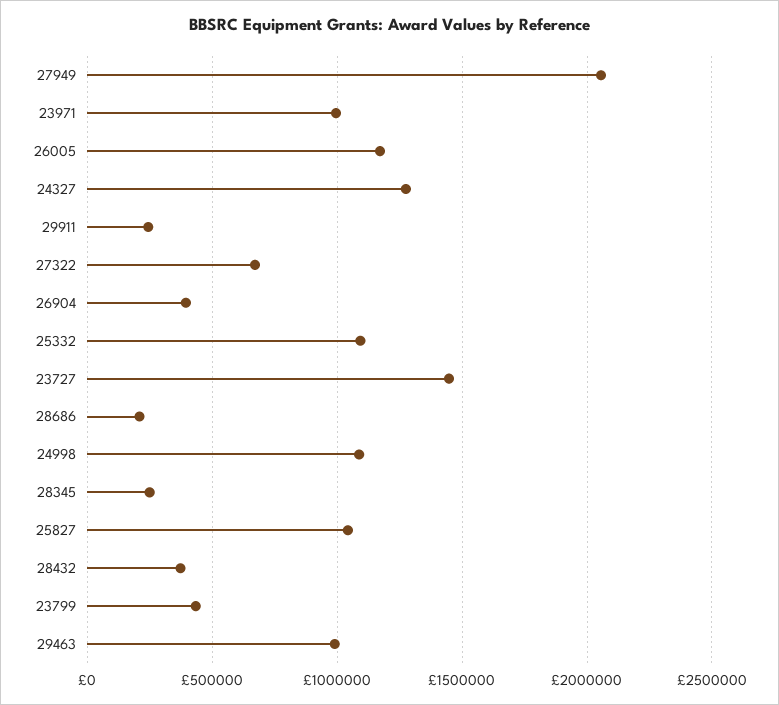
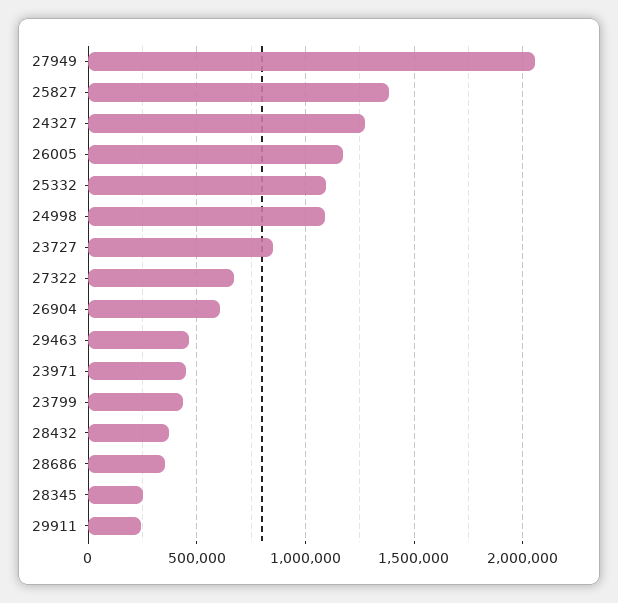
23971: 1000000 -> 450000
26904: 400000 -> 600000
23727: 1450000 -> 850000
28686: 200000 -> 350000
25827: 1050000 -> 1400000
29463: 1000000 -> 450000

